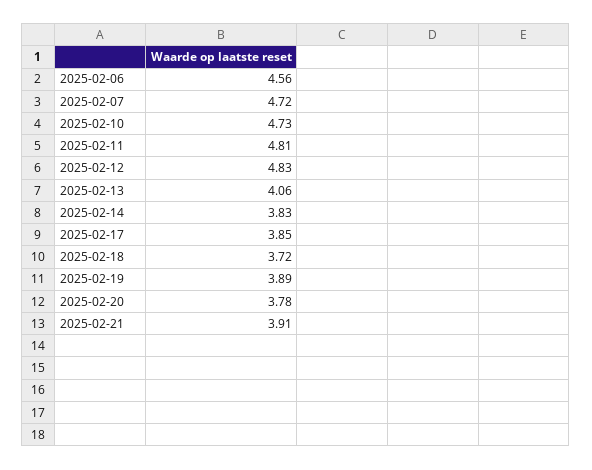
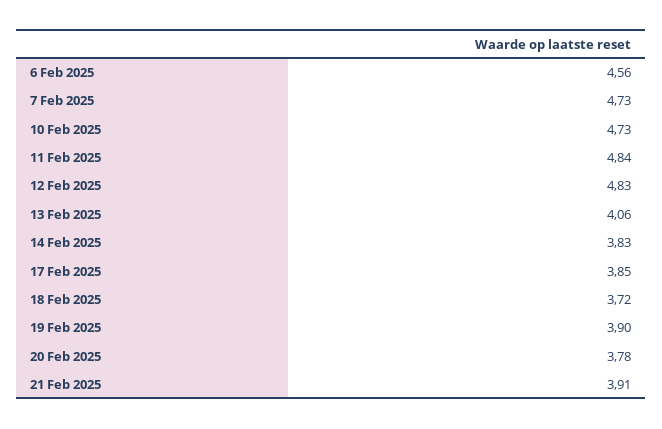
2025-02-07: 4.72 -> 4.73
2025-02-11: 4.81 -> 4.84
2025-02-19: 3.89 -> 3.9

